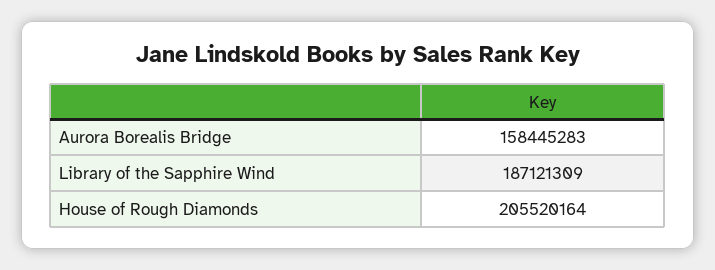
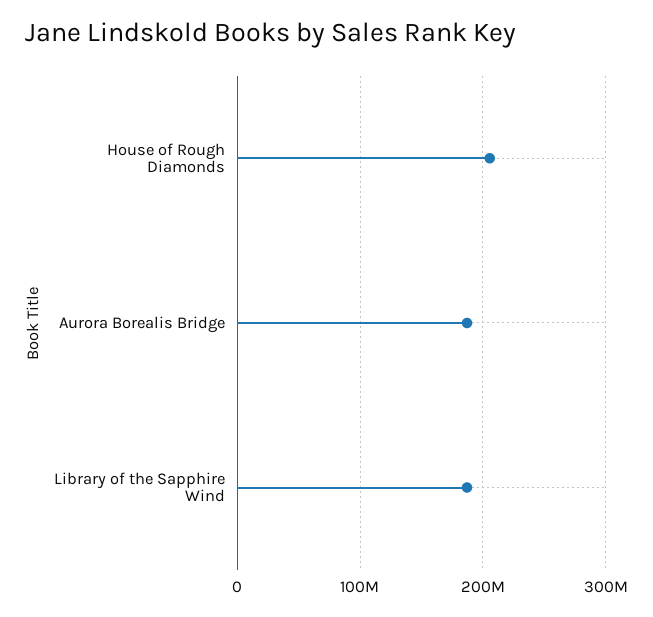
Aurora Borealis Bridge: 158445283 -> 190000000

